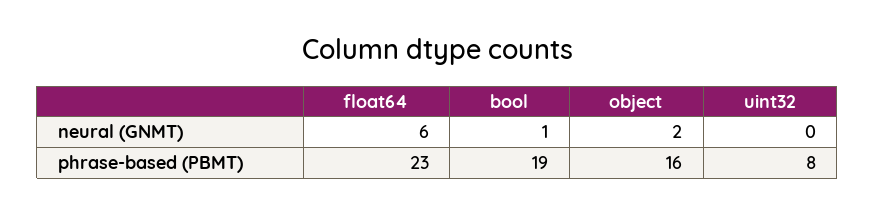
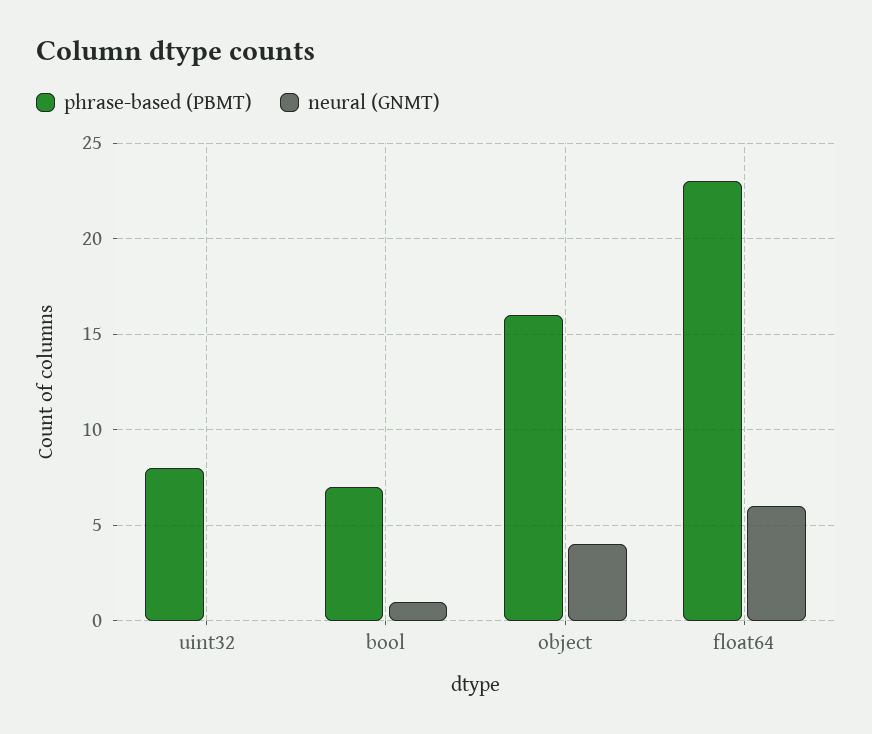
neural (GNMT), object: 2 -> 4
phrase-based (PBMT), bool: 19 -> 7

